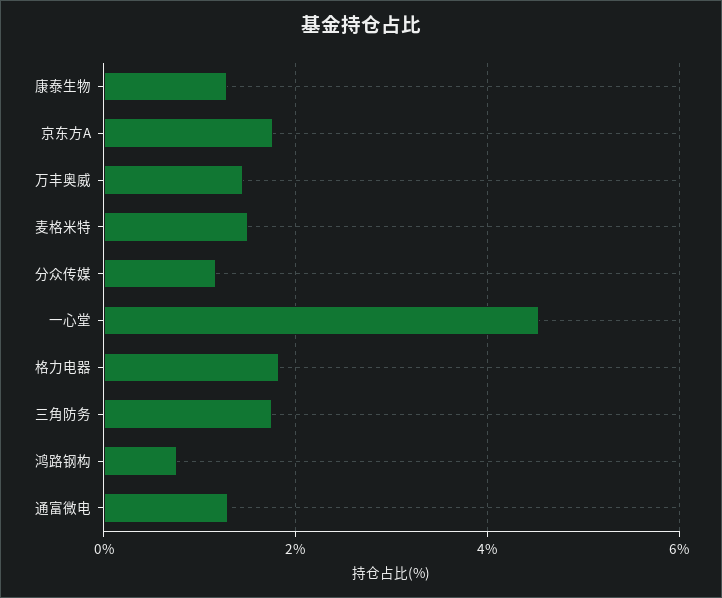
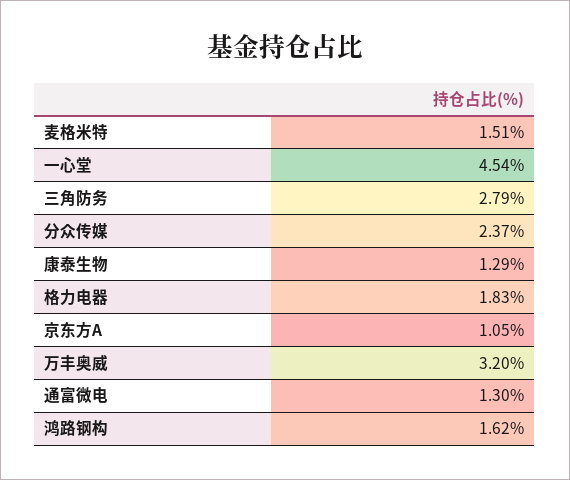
京东方A: 1.8 -> 1.05
万丰奥威: 1.4 -> 3.2
分众传媒: 1.2 -> 2.37
三角防务: 1.8 -> 2.79
鸿路钢构: 0.8 -> 1.62

